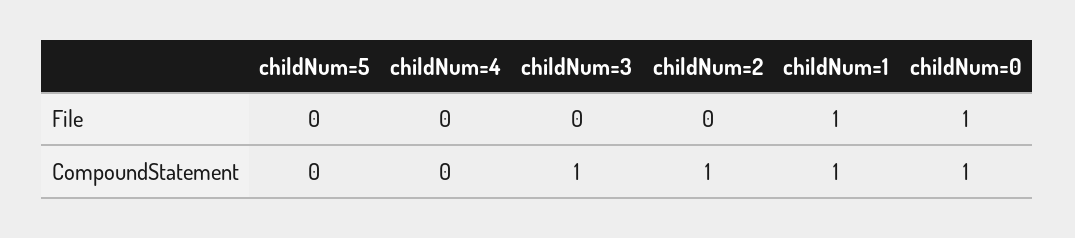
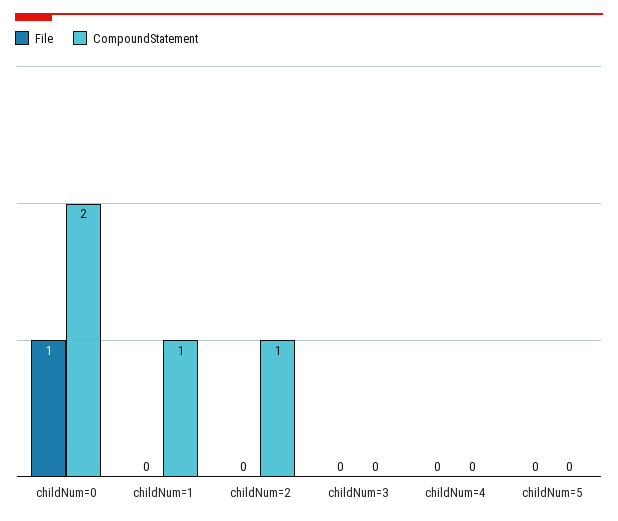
File, childNum=1: 1 -> 0
CompoundStatement, childNum=3: 1 -> 0
CompoundStatement, childNum=0: 1 -> 2

